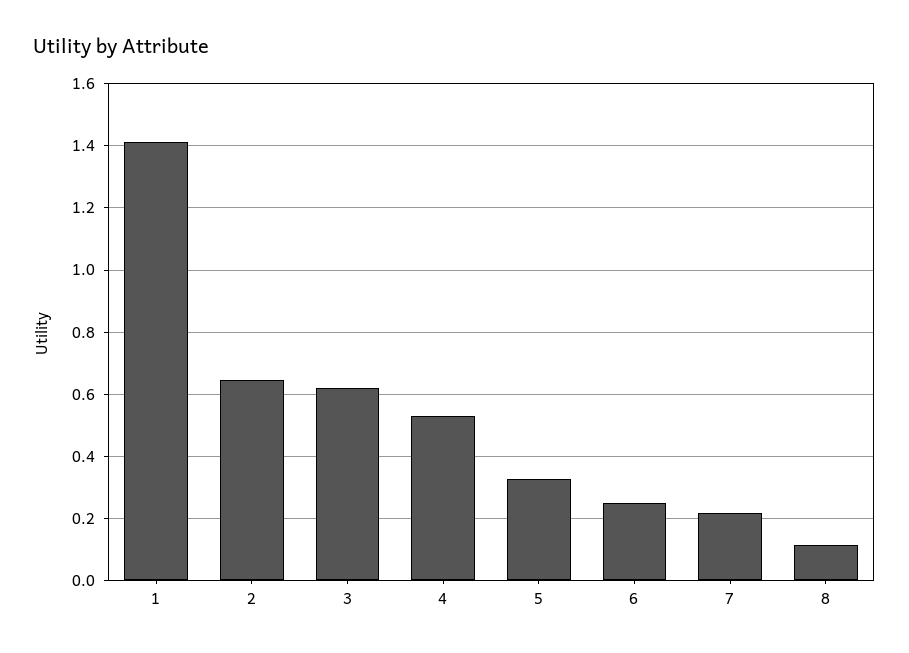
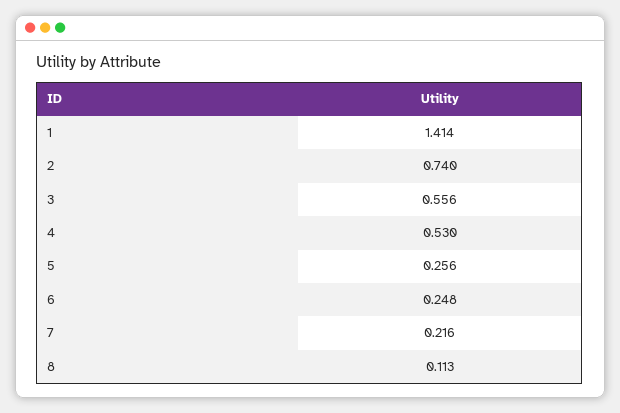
2: 0.64 -> 0.74
3: 0.62 -> 0.556
5: 0.32 -> 0.256

